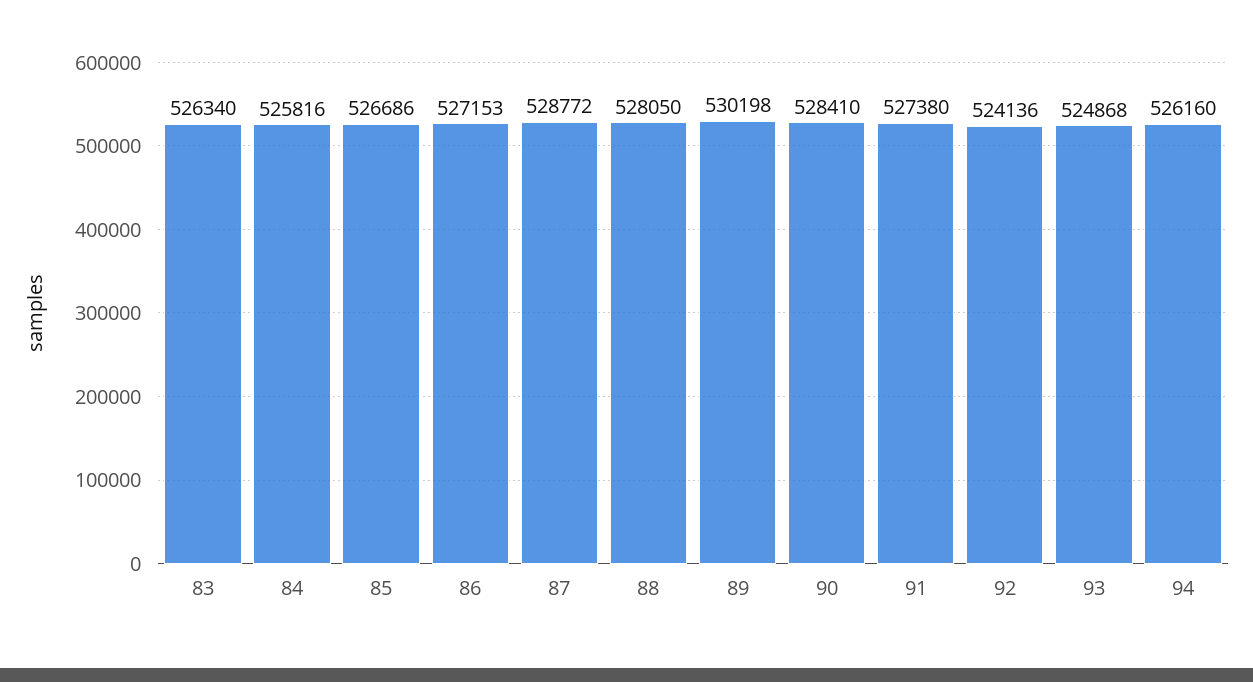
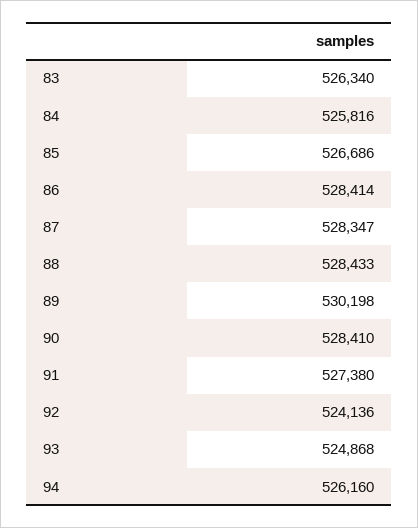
86: 527153 -> 528414
87: 528772 -> 528347
88: 528050 -> 528433

